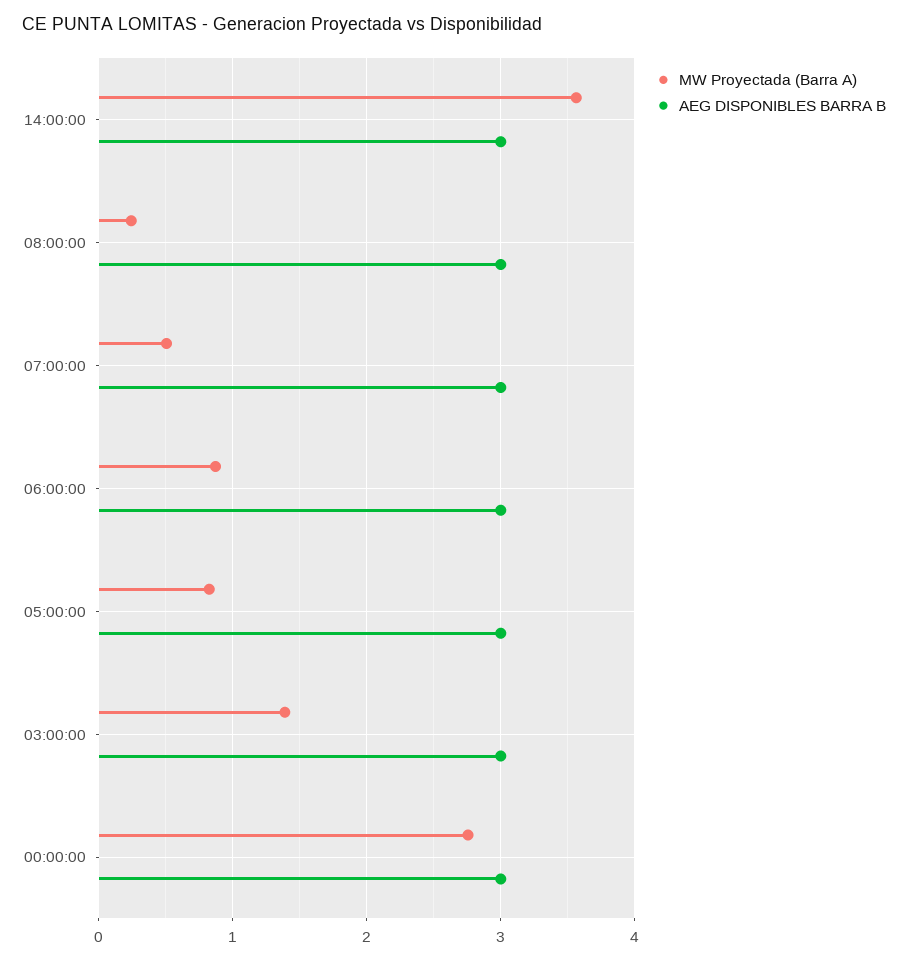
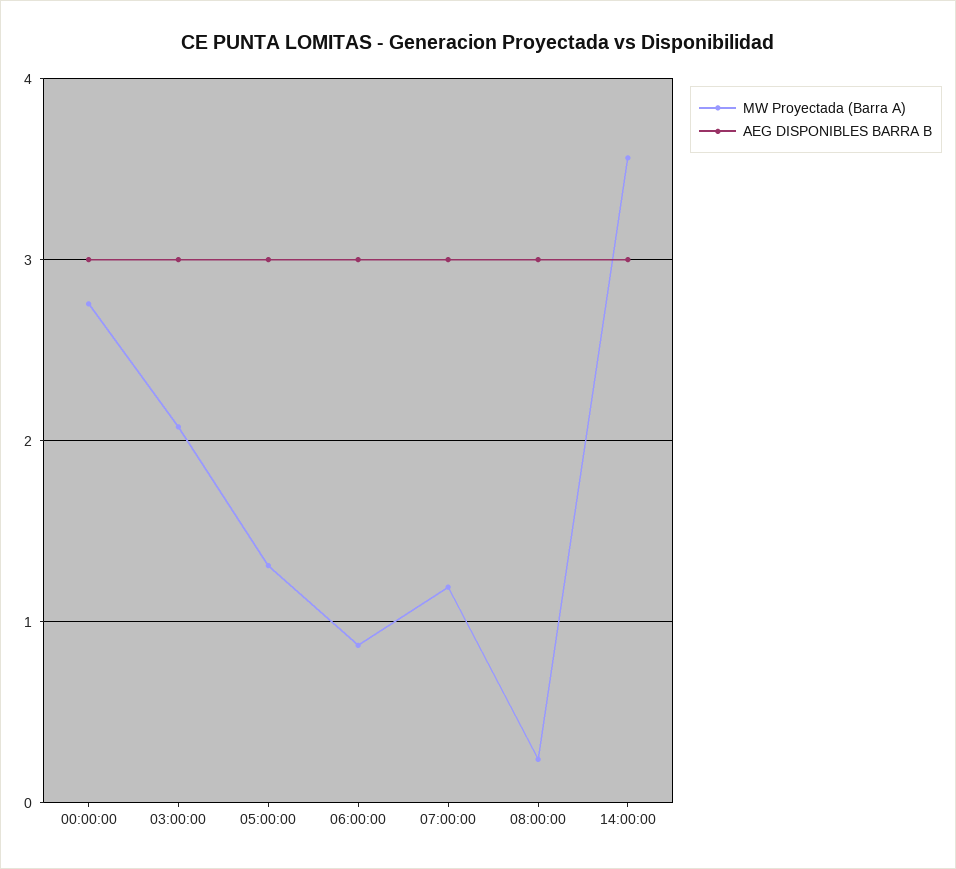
MW Proyectada (Barra A), 07:00:00: 0.5 -> 1.2
MW Proyectada (Barra A), 05:00:00: 0.8 -> 1.3
MW Proyectada (Barra A), 03:00:00: 1.4 -> 2.1

